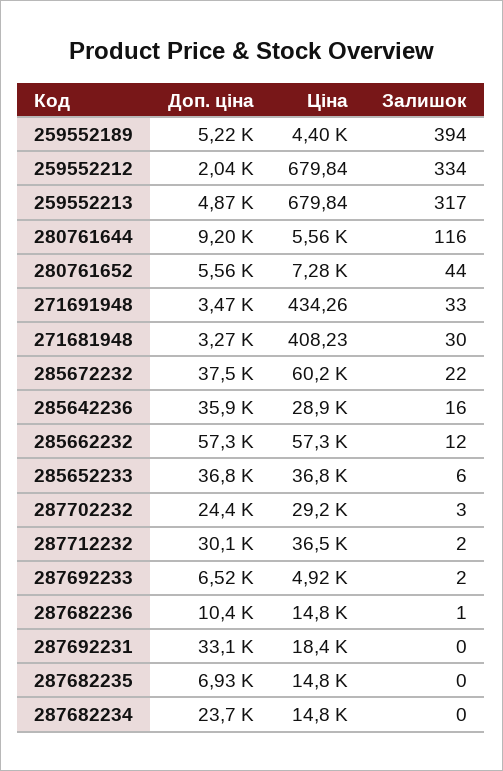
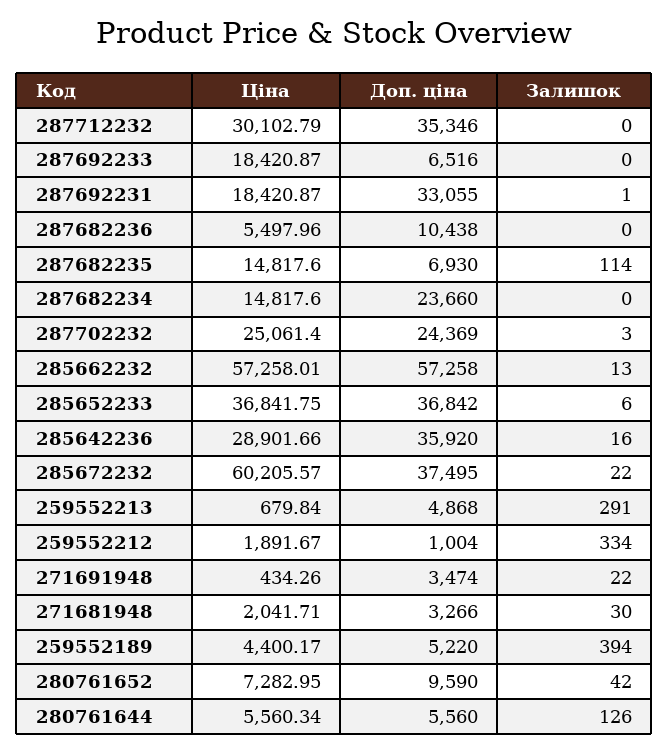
Доп. ціна, 259552212: 2040 -> 1004
Ціна, 259552212: 679.84 -> 1891.67
Залишок, 259552213: 317 -> 291
Доп. ціна, 280761644: 9200 -> 5560
Залишок, 280761644: 116 -> 126
Доп. ціна, 280761652: 5560 -> 9590
Залишок, 280761652: 44 -> 42
Залишок, 271691948: 33 -> 22
Ціна, 271681948: 408.23 -> 2041.71
Залишок, 285662232: 12 -> 13
Ціна, 287702232: 29200 -> 25061.4
Доп. ціна, 287712232: 30100 -> 35346
Ціна, 287712232: 36500 -> 30102.79
Залишок, 287712232: 2 -> 0
Ціна, 287692233: 4920 -> 18420.87
Залишок, 287692233: 2 -> 0
Ціна, 287682236: 14800 -> 5497.96
Залишок, 287682236: 1 -> 0
Залишок, 287692231: 0 -> 1
Залишок, 287682235: 0 -> 114

